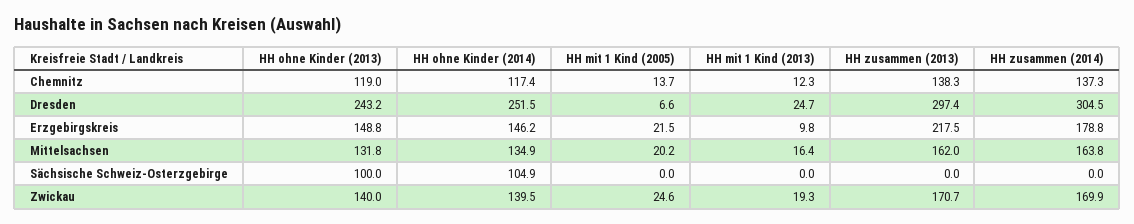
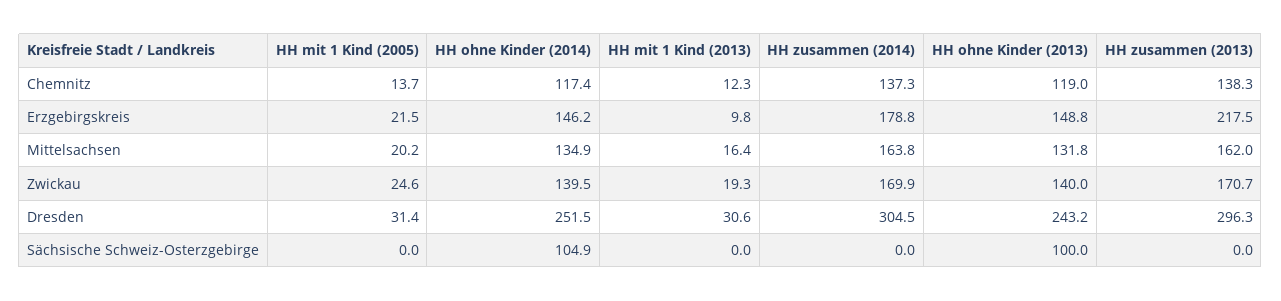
HH mit 1 Kind (2005), Dresden: 6.6 -> 31.4
HH mit 1 Kind (2013), Dresden: 24.7 -> 30.6
HH zusammen (2013), Dresden: 297.4 -> 296.3

